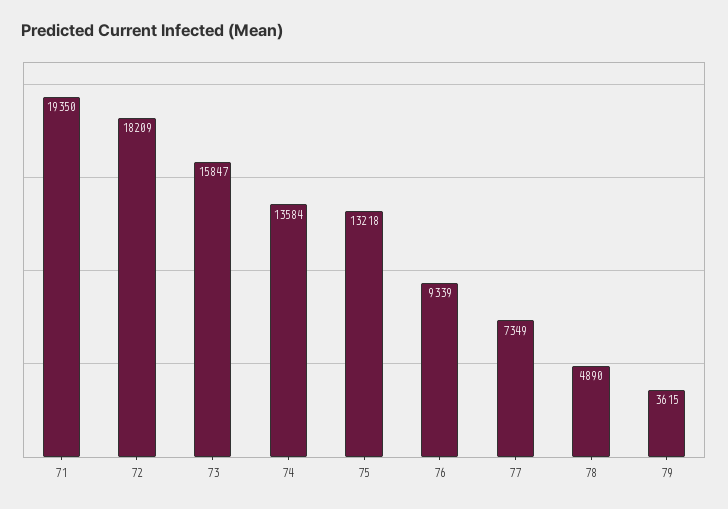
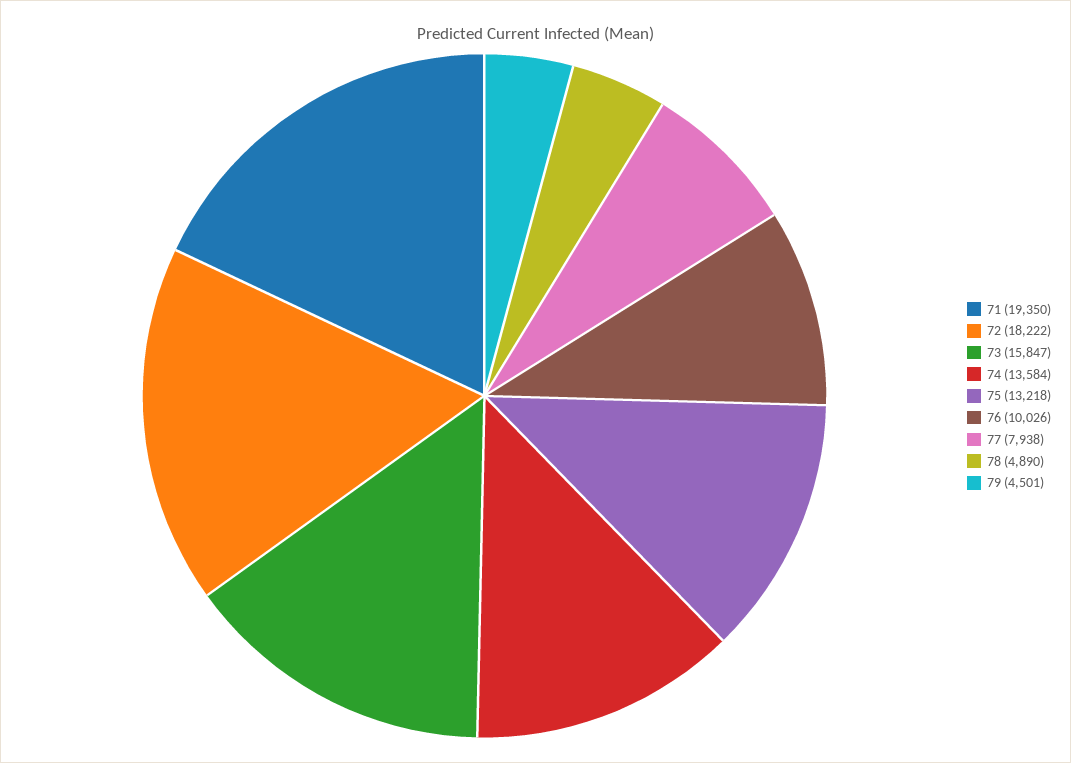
72: 18209 -> 18222
76: 9339 -> 10026
77: 7349 -> 7938
79: 3615 -> 4501

